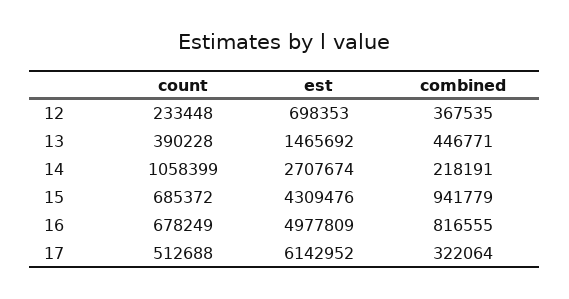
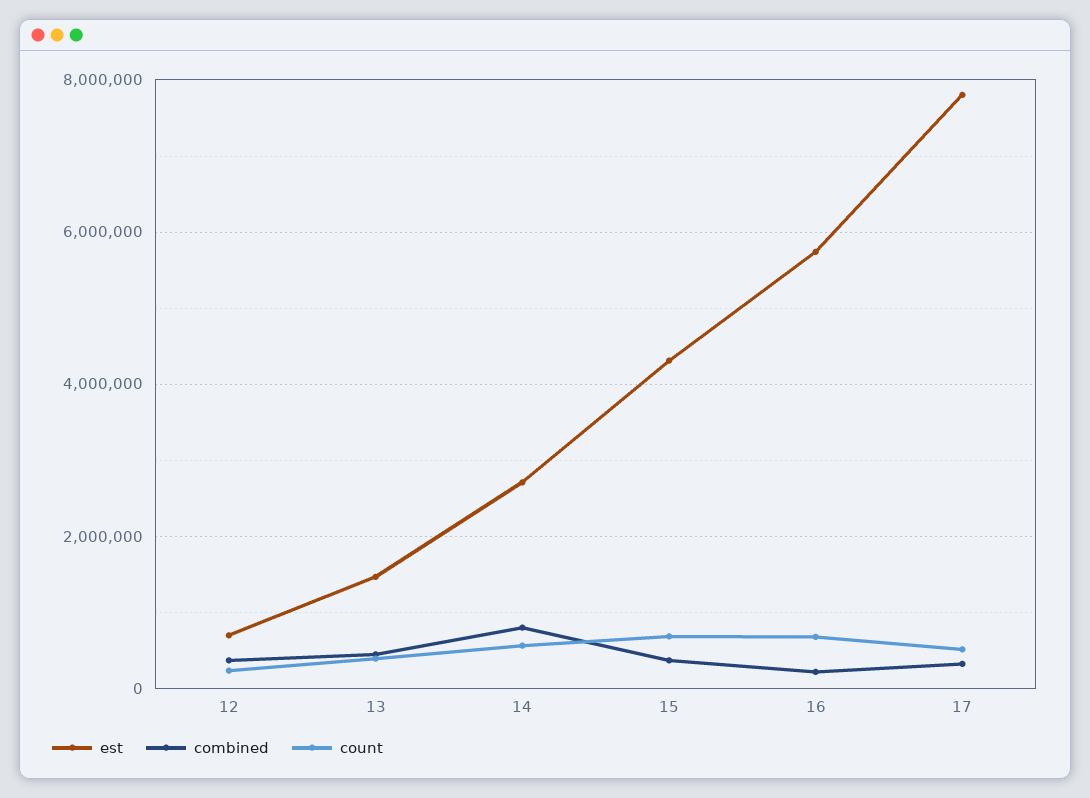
count, 14: 1058399 -> 600000
combined, 14: 218191 -> 800000
combined, 15: 941779 -> 400000
est, 16: 4977809 -> 5800000
combined, 16: 816555 -> 200000
est, 17: 6142952 -> 7800000

